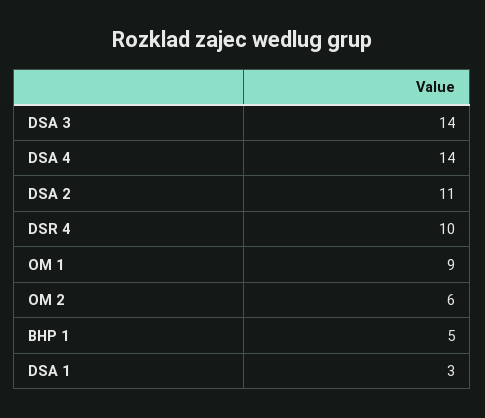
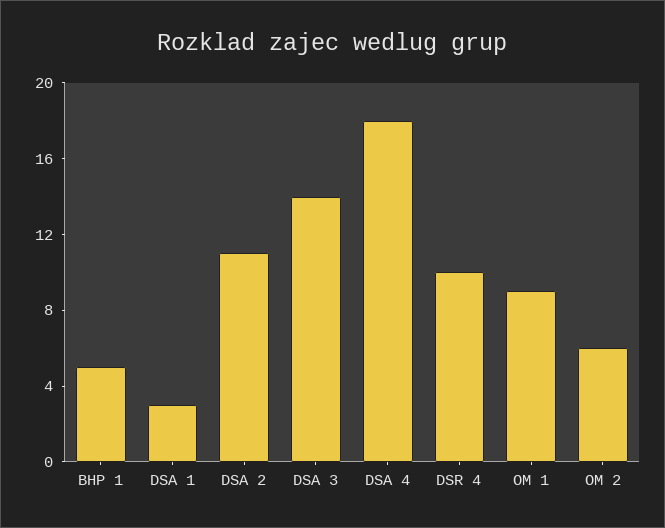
DSA 4: 14 -> 18

